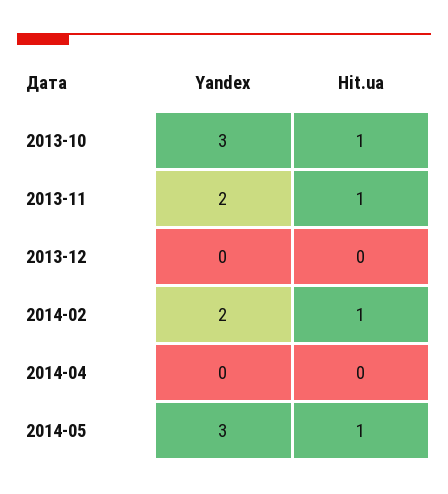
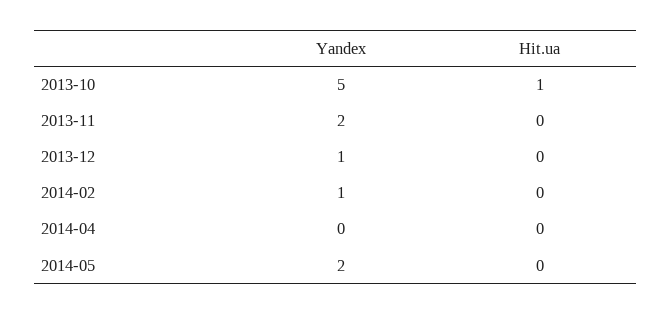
Yandex, 2013-10: 3 -> 5
Hit.ua, 2013-11: 1 -> 0
Yandex, 2013-12: 0 -> 1
Yandex, 2014-02: 2 -> 1
Hit.ua, 2014-02: 1 -> 0
Yandex, 2014-05: 3 -> 2
Hit.ua, 2014-05: 1 -> 0

